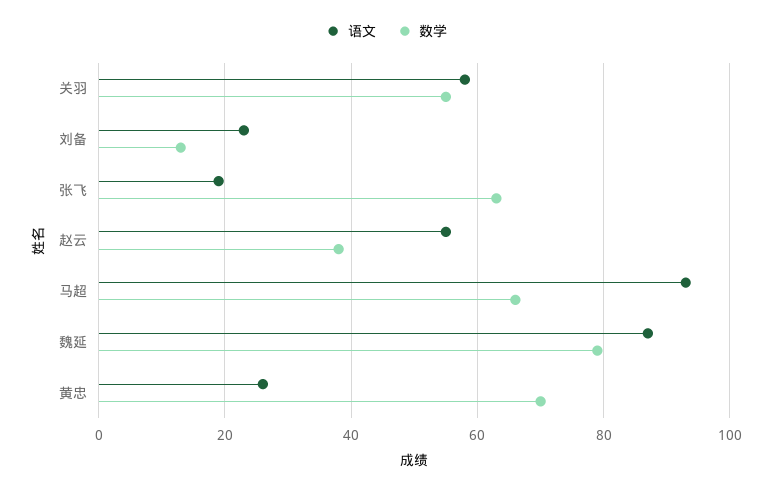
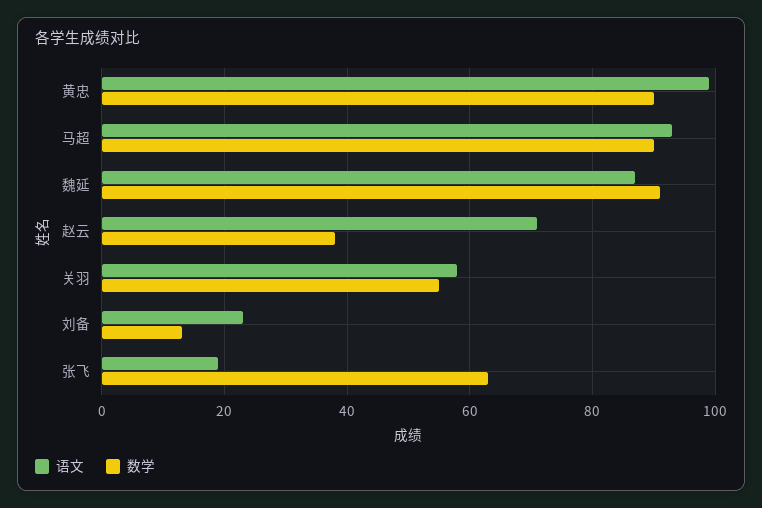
语文, 赵云: 55 -> 70
数学, 马超: 65 -> 90
数学, 魏延: 80 -> 90
语文, 黄忠: 25 -> 100
数学, 黄忠: 70 -> 90

